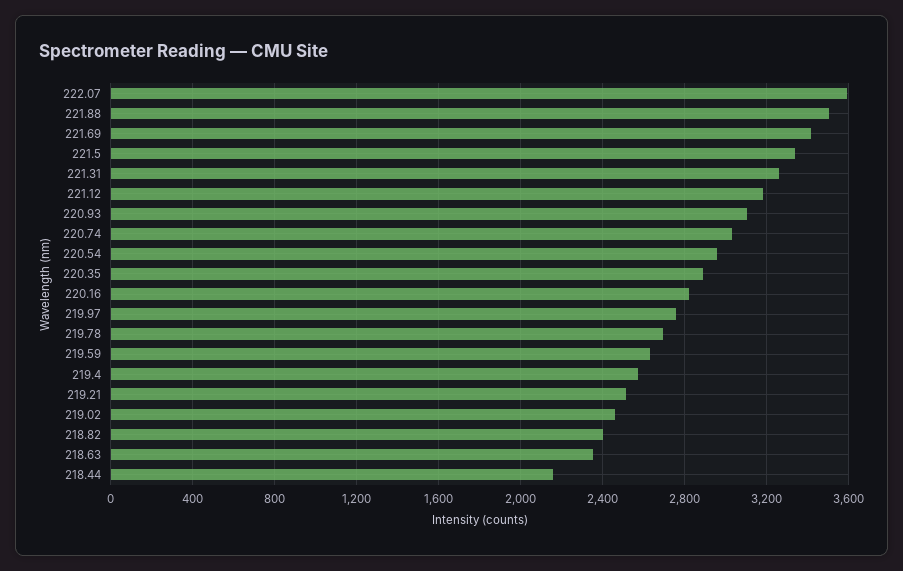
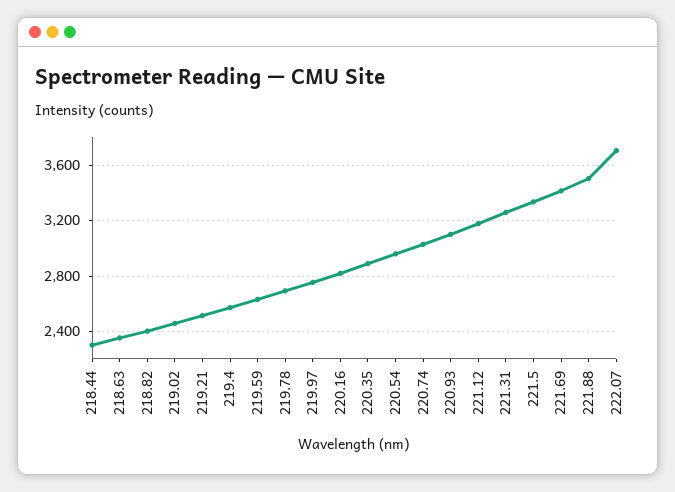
222.07: 3600 -> 3700
218.44: 2150 -> 2300

